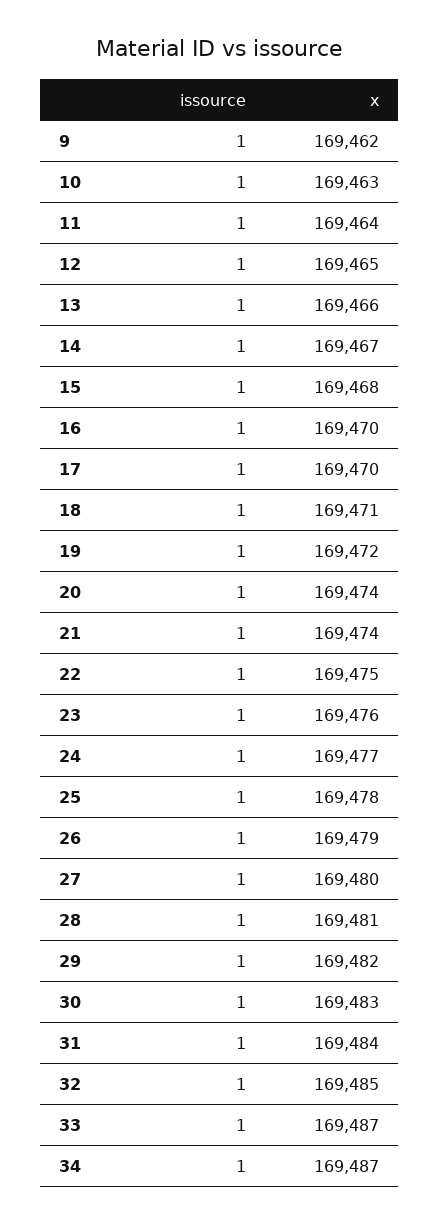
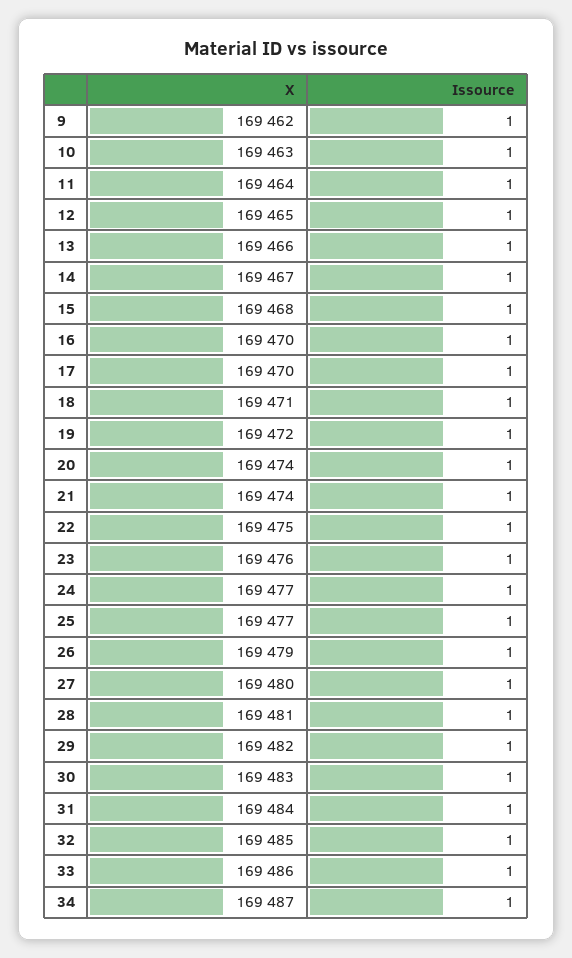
x, 25: 169478 -> 169477
x, 33: 169487 -> 169486

